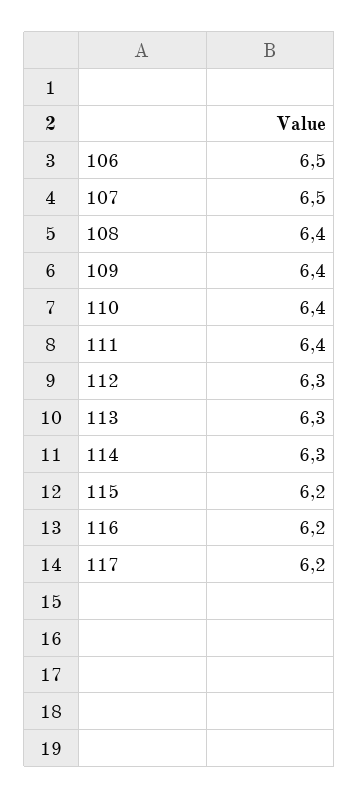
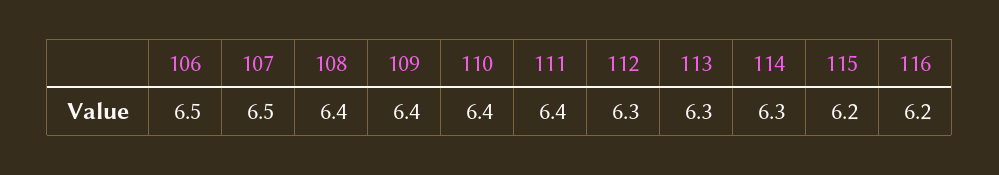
117: 6.2 -> none

